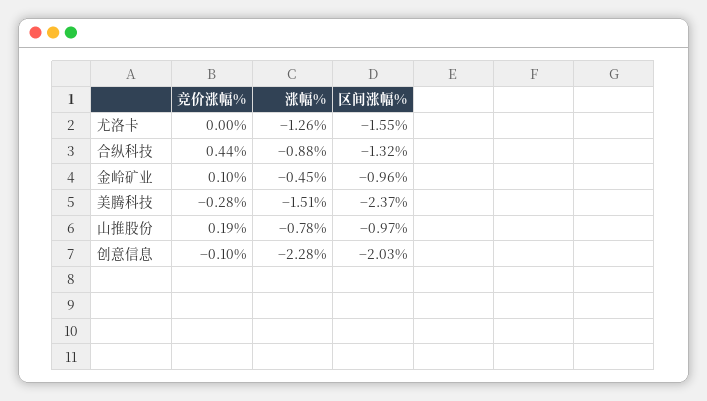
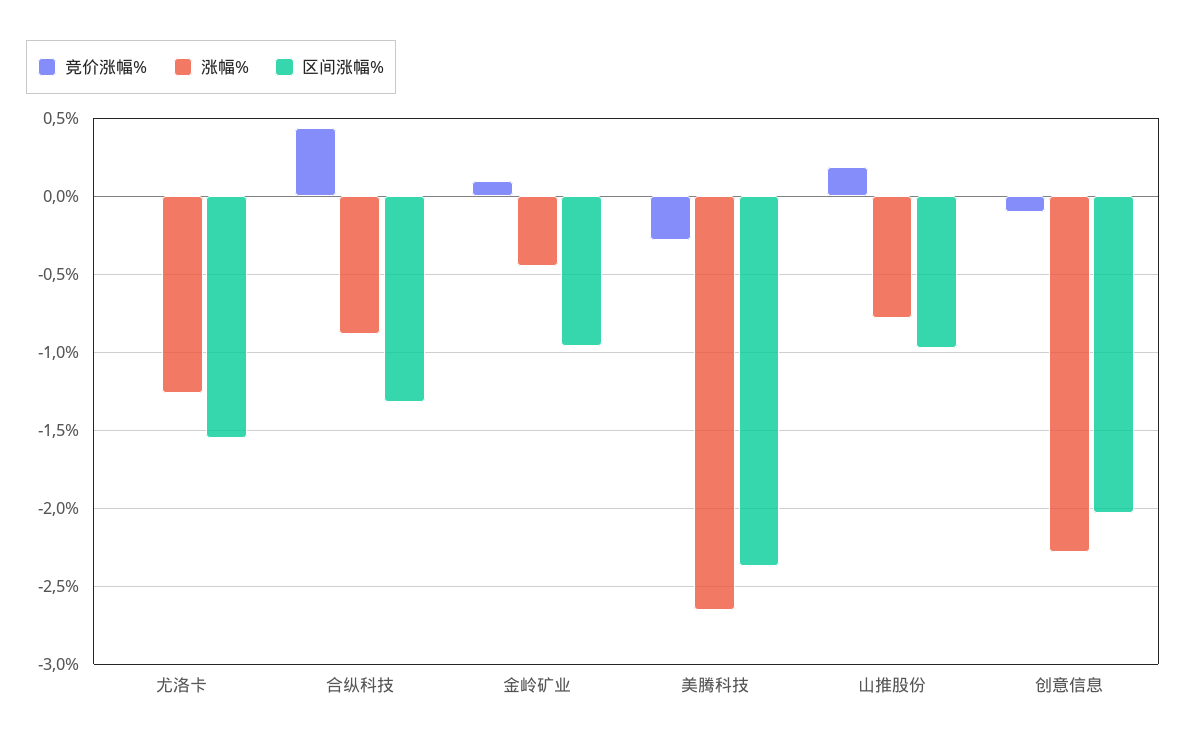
涨幅%, 美腾科技: -1.51 -> -2.65

